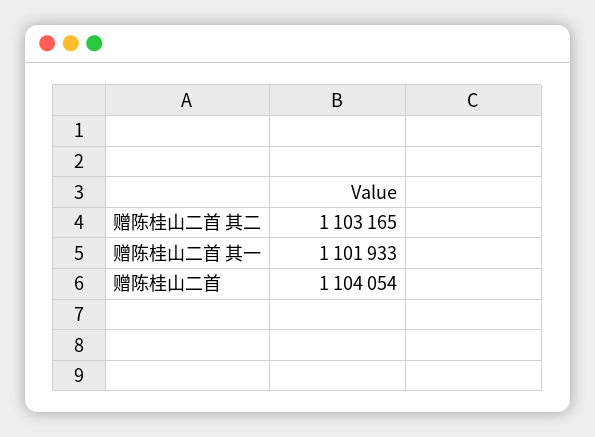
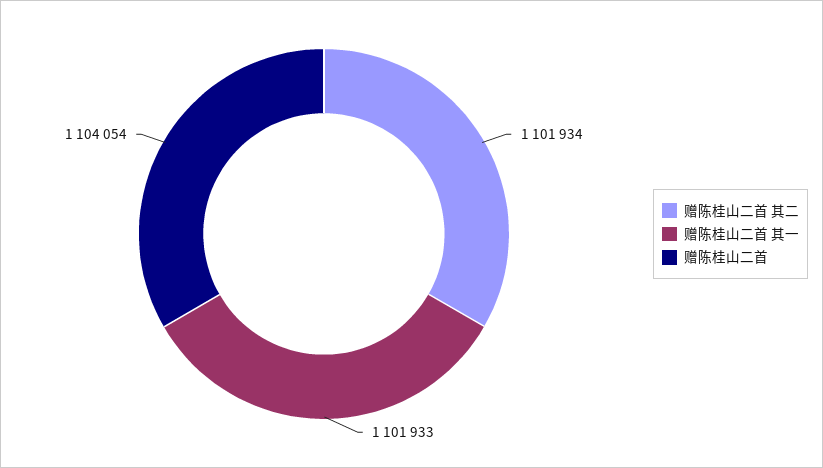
赠陈桂山二首 其二: 1103165 -> 1101934

